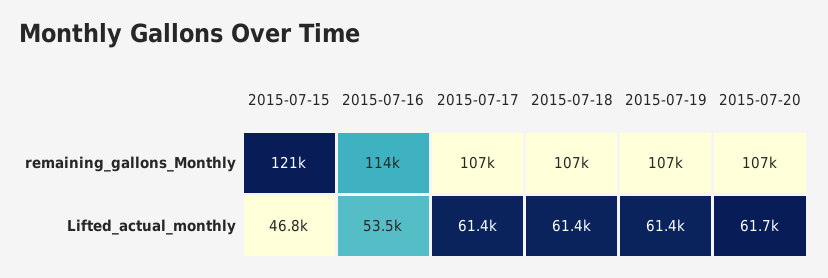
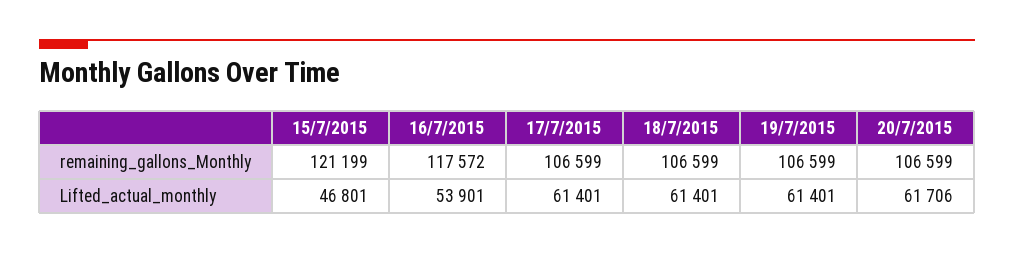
2015-07-16, remaining_gallons_Monthly: 114000 -> 117572
2015-07-16, Lifted_actual_monthly: 53500 -> 53901

